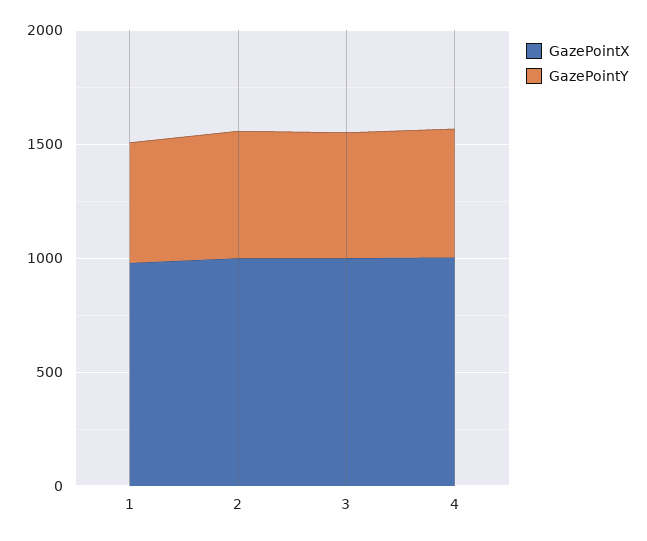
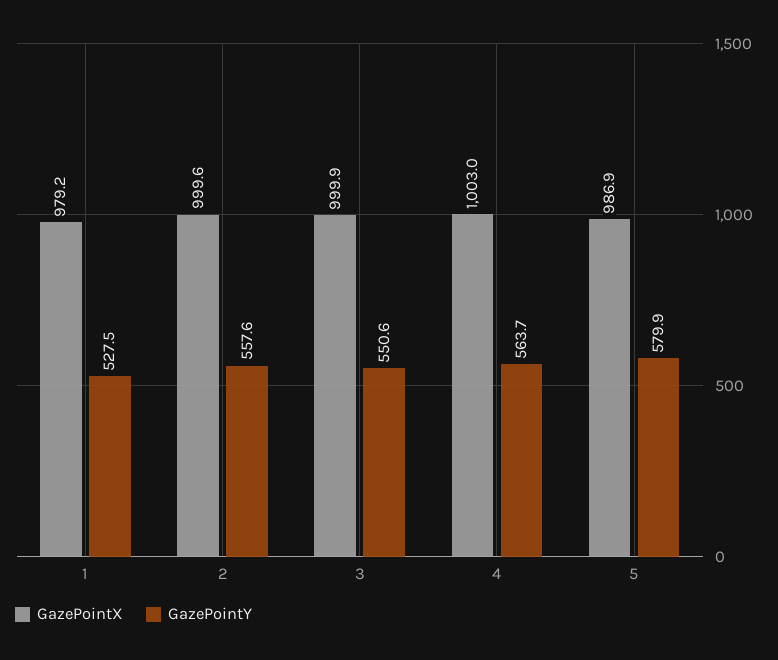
GazePointX, 5: none -> 986.9
GazePointY, 5: none -> 579.9

